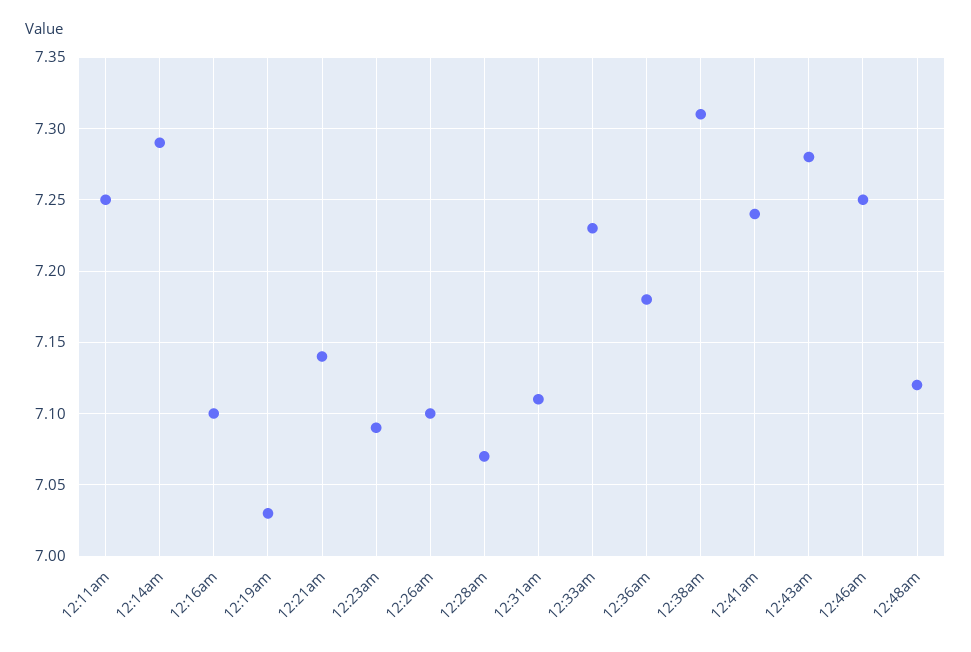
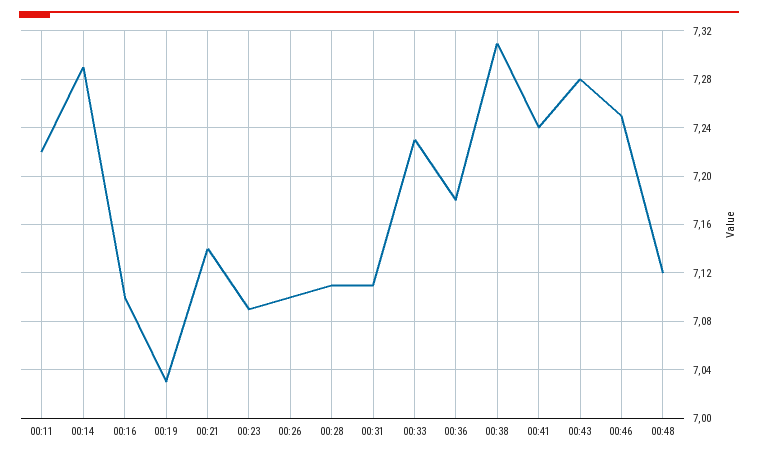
12:11am: 7.25 -> 7.22
12:28am: 7.07 -> 7.11

